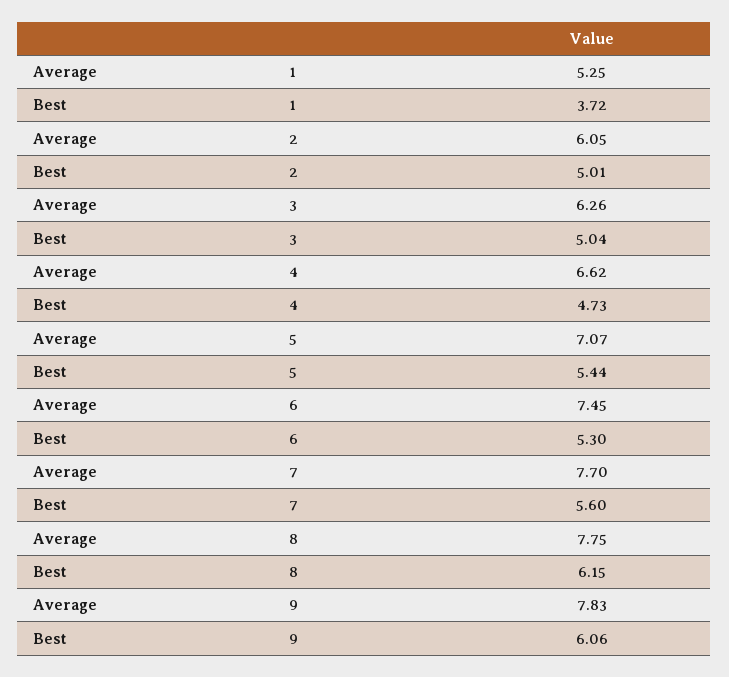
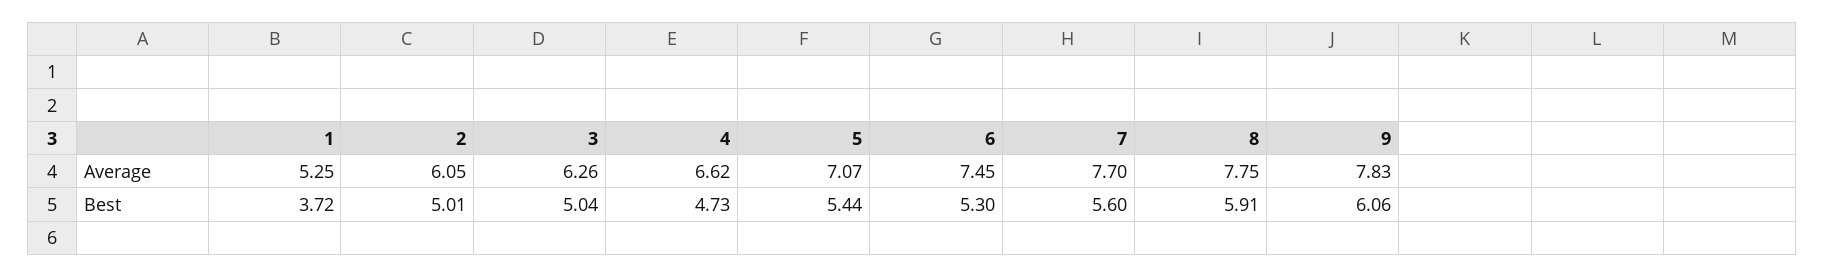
Best, 8: 6.15 -> 5.91

